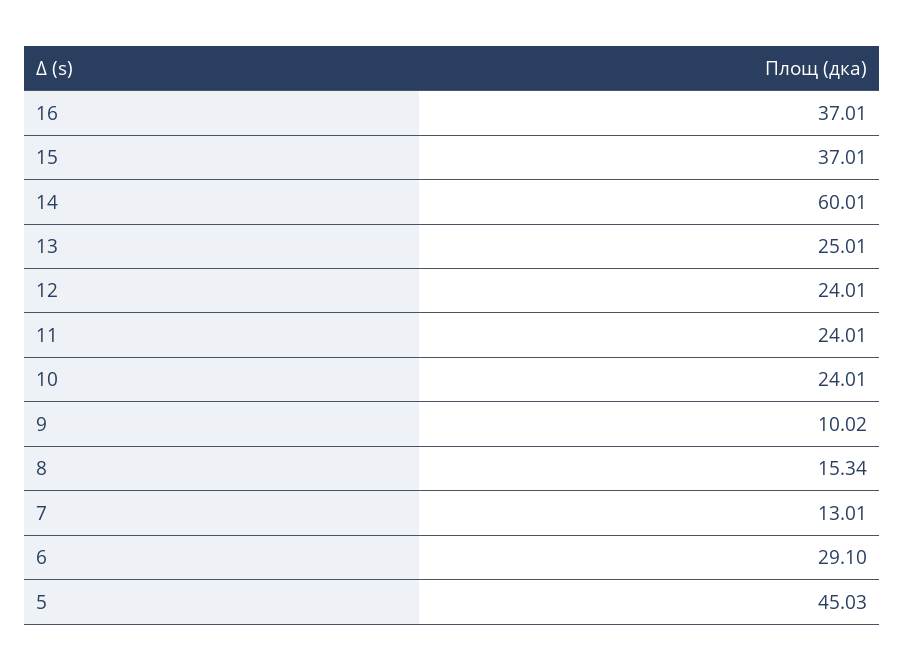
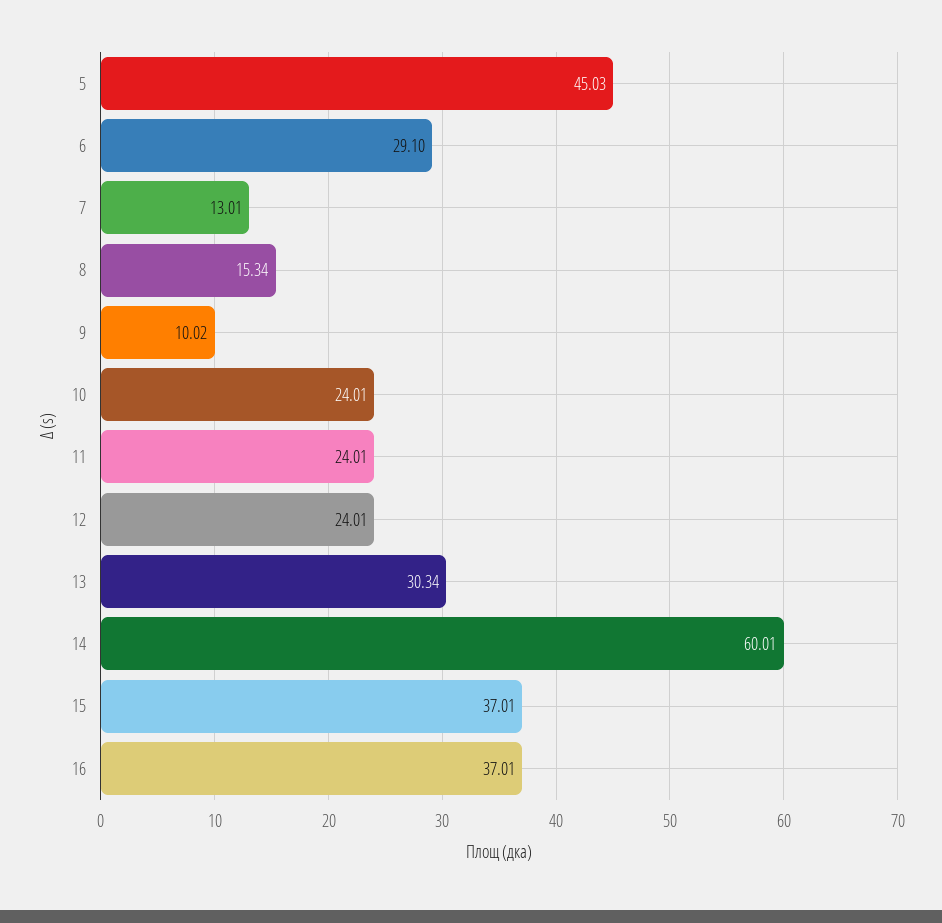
13: 25.01 -> 30.34

